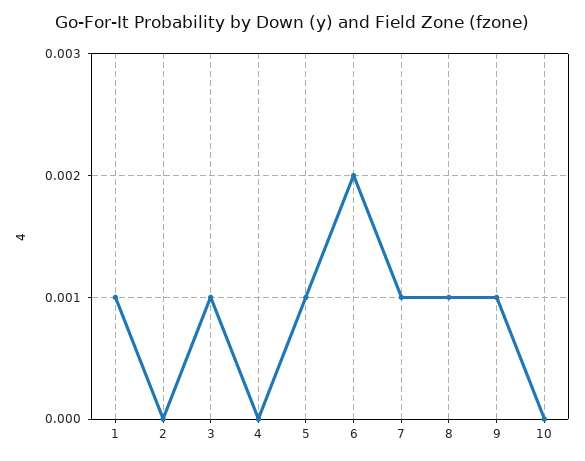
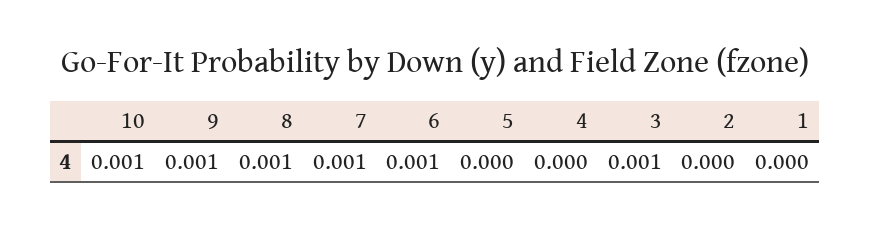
1: 0.001 -> 0
5: 0.001 -> 0
6: 0.002 -> 0.001
10: 0 -> 0.001

